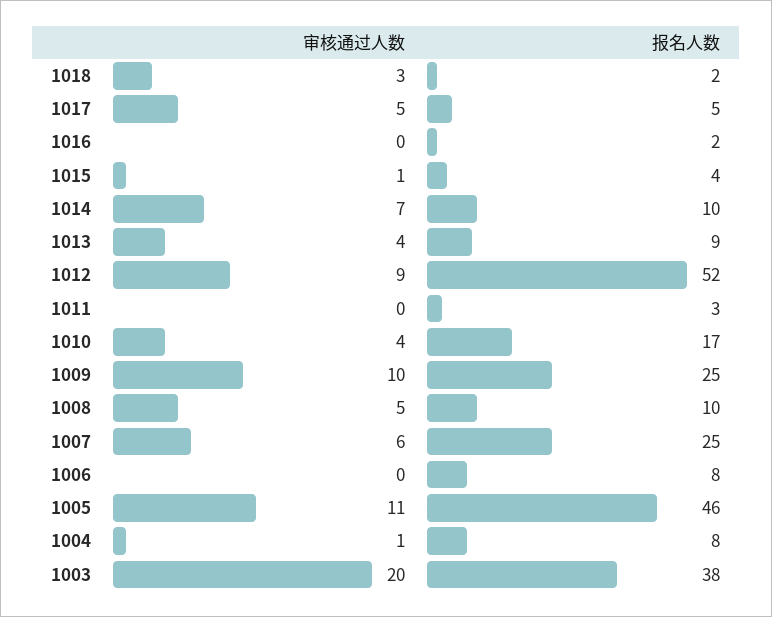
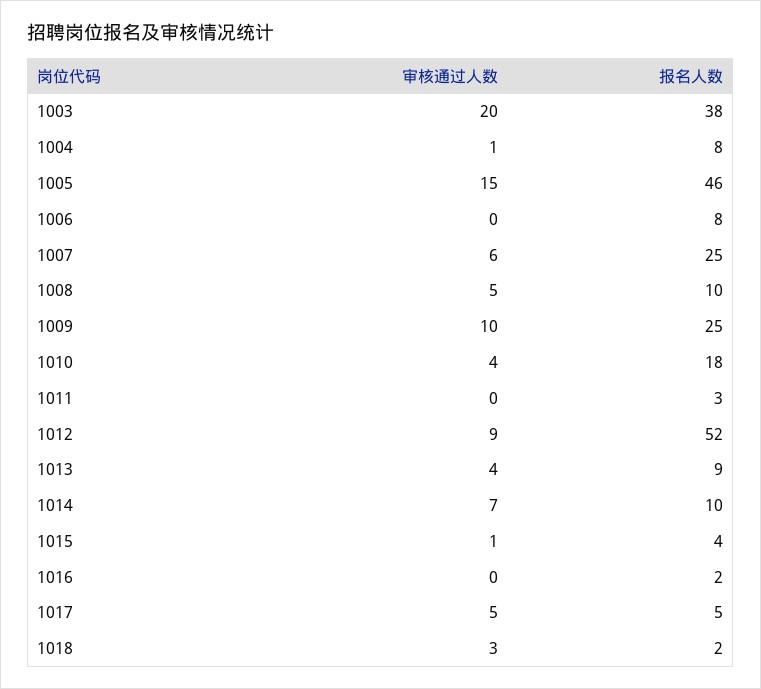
报名人数, 1010: 17 -> 18
审核通过人数, 1005: 11 -> 15

